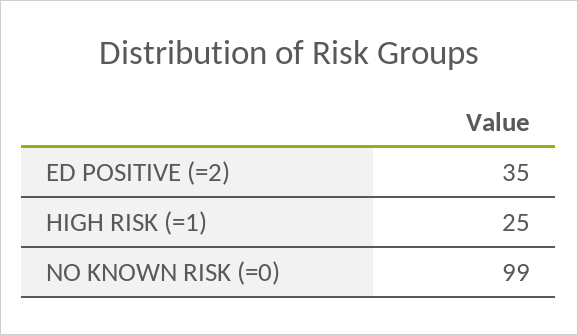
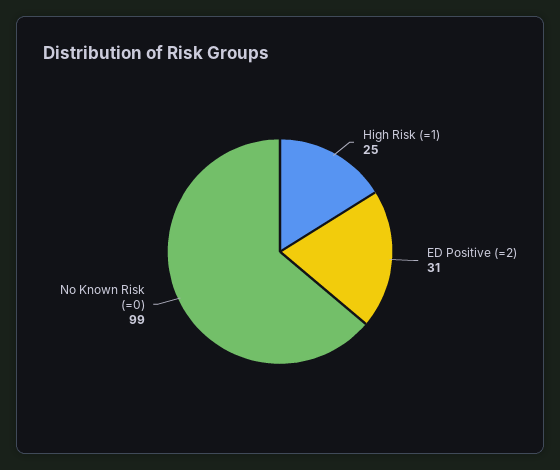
ED POSITIVE (=2): 35 -> 31

